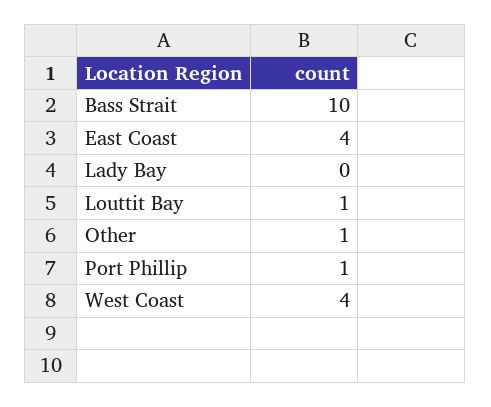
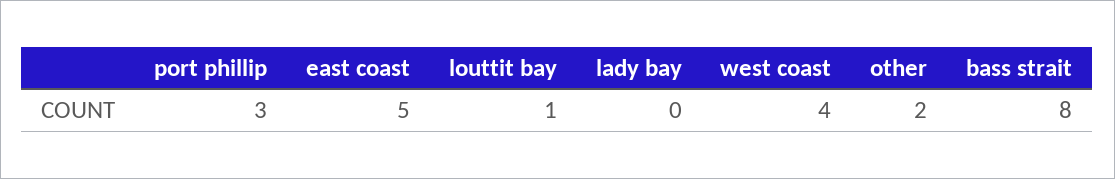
Bass Strait: 10 -> 8
East Coast: 4 -> 5
Other: 1 -> 2
Port Phillip: 1 -> 3

